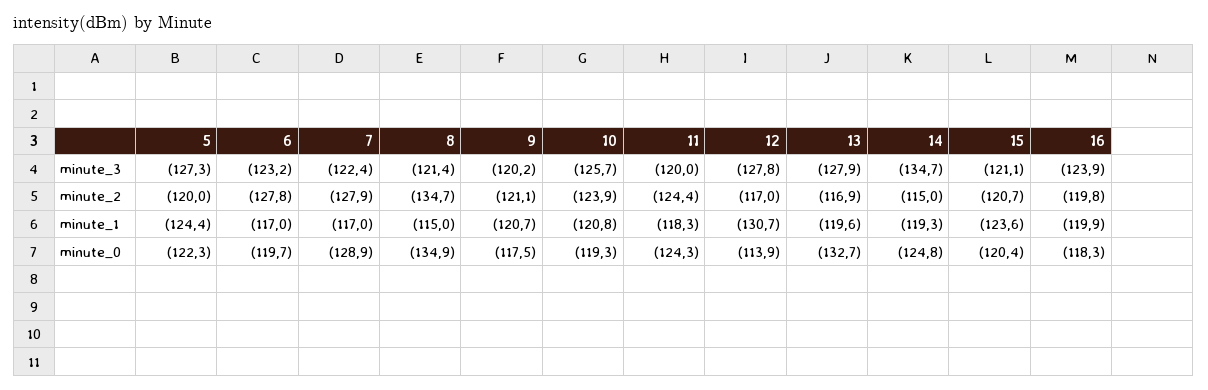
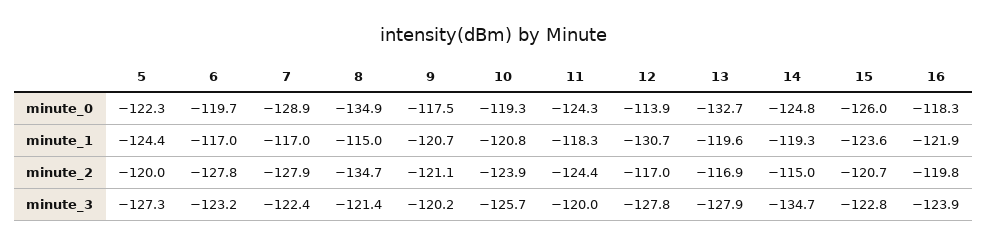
15, minute_3: -121.1 -> -122.8
16, minute_1: -119.9 -> -121.9
15, minute_0: -120.4 -> -126

